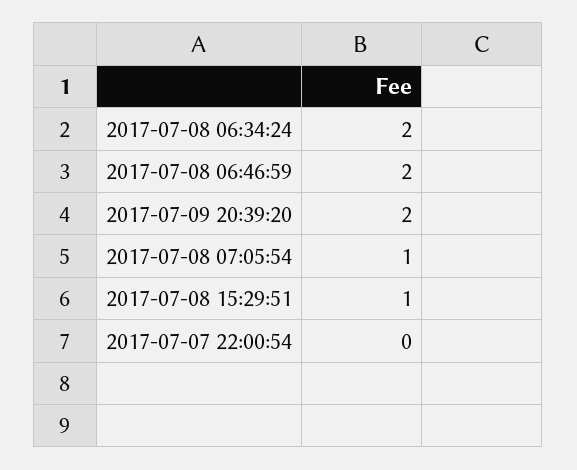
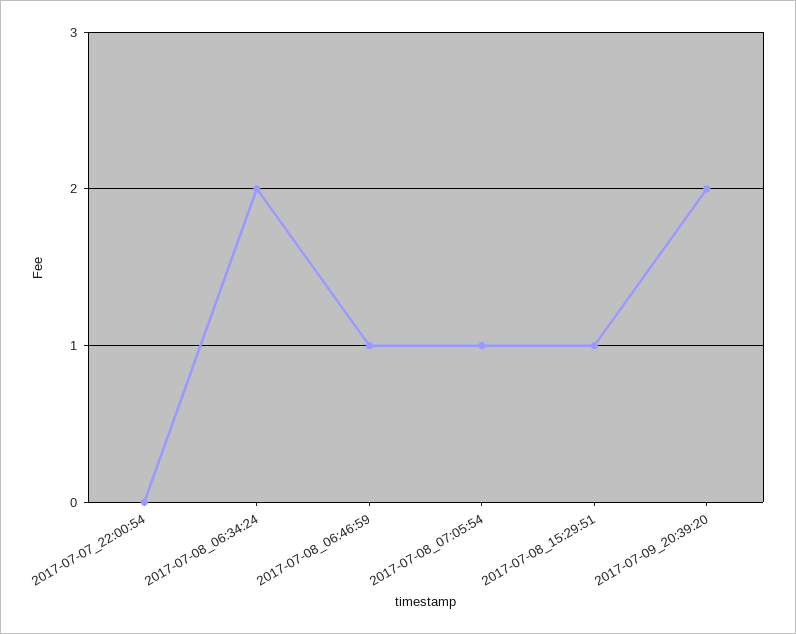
2017-07-08 06:46:59: 2 -> 1

